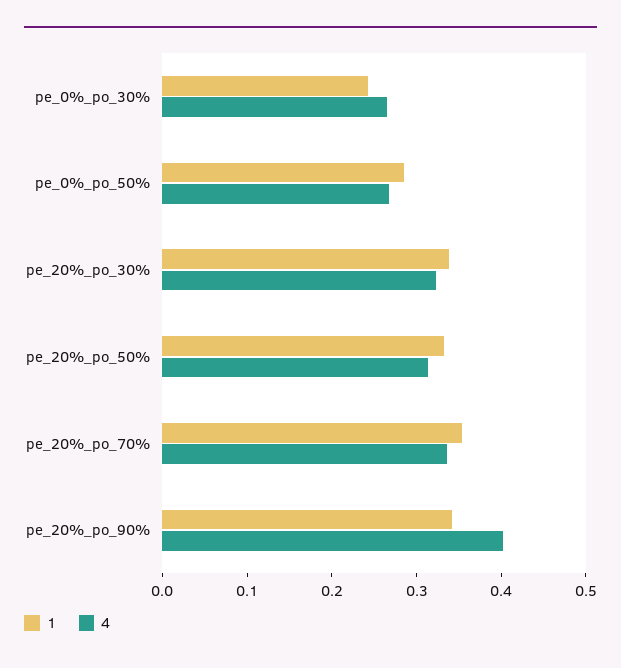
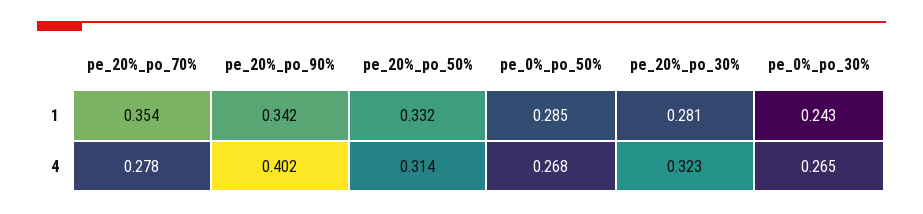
1, pe_20%_po_30%: 0.34 -> 0.281
4, pe_20%_po_70%: 0.34 -> 0.278

